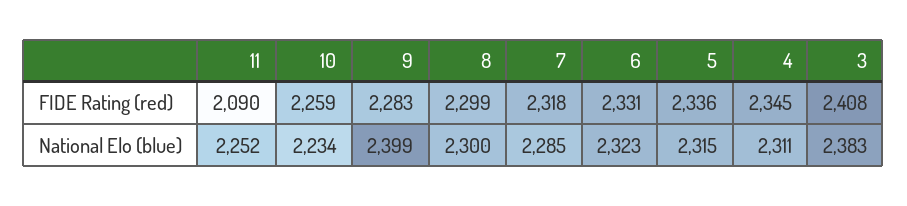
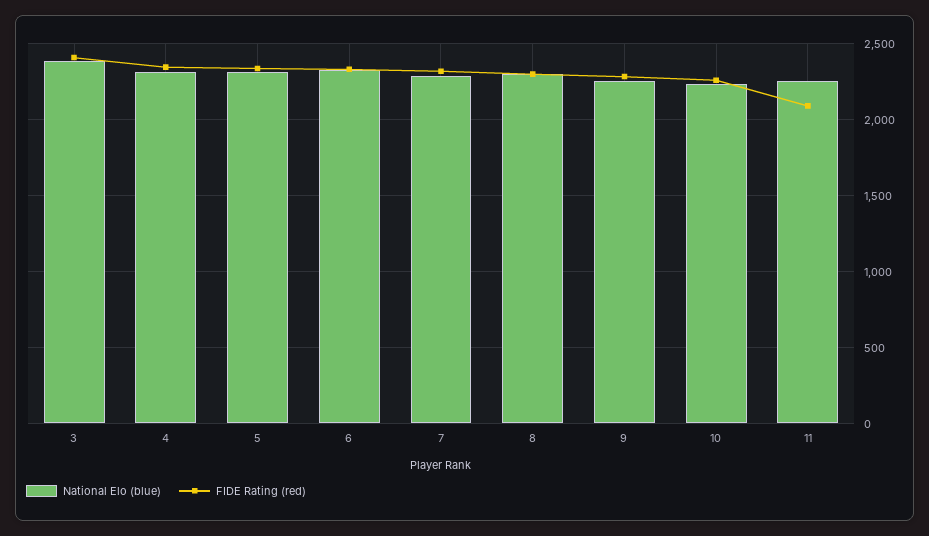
National Elo (blue), 9: 2399 -> 2250

